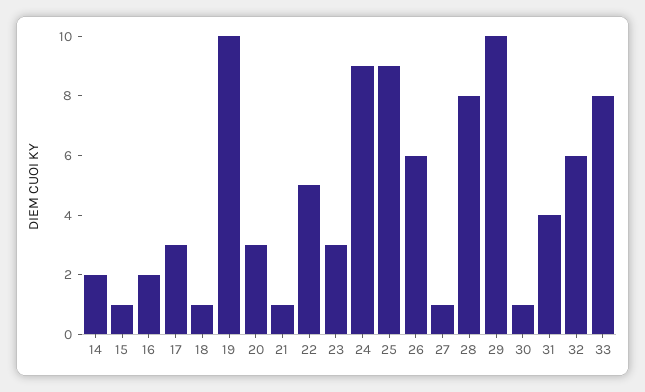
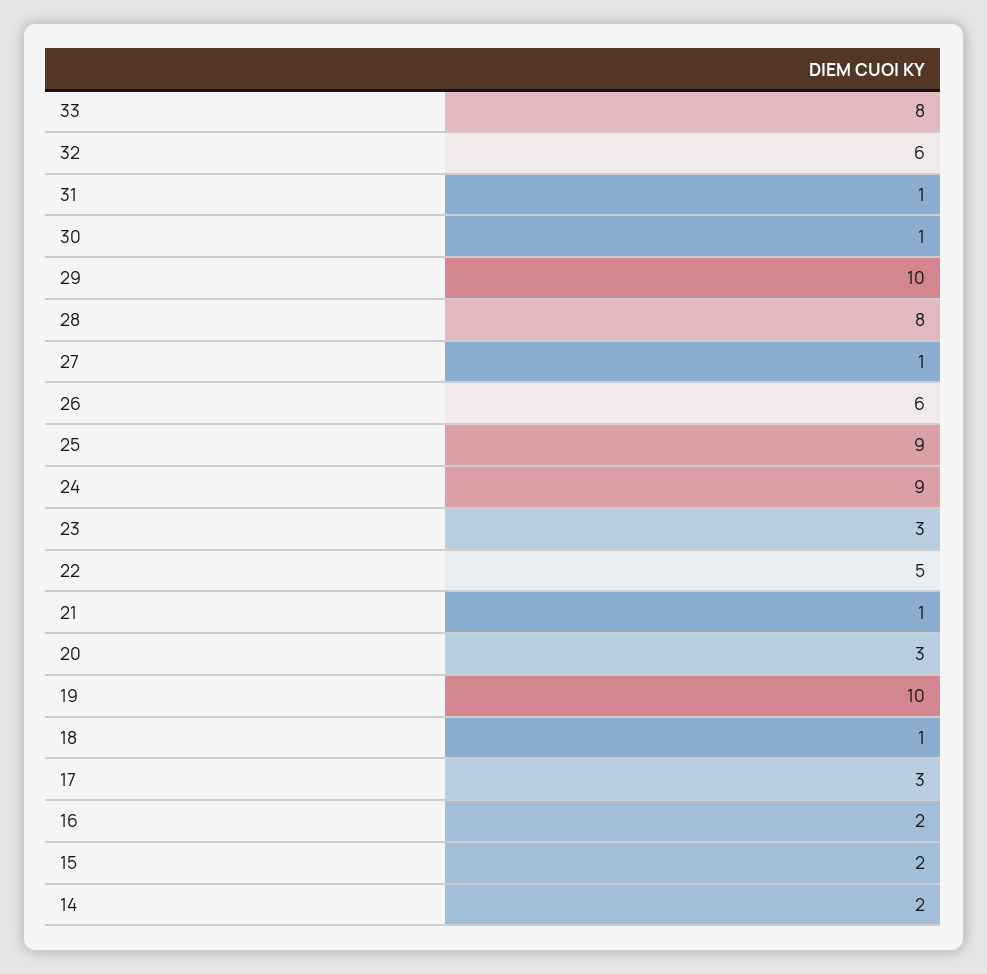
15: 1 -> 2
31: 4 -> 1

